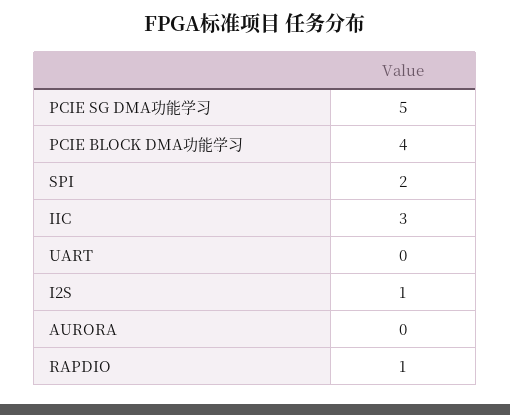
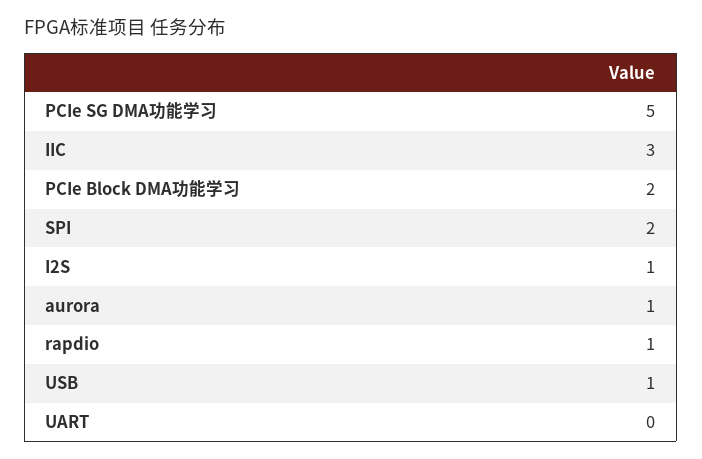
PCIE BLOCK DMA功能学习: 4 -> 2
AURORA: 0 -> 1
USB: none -> 1

